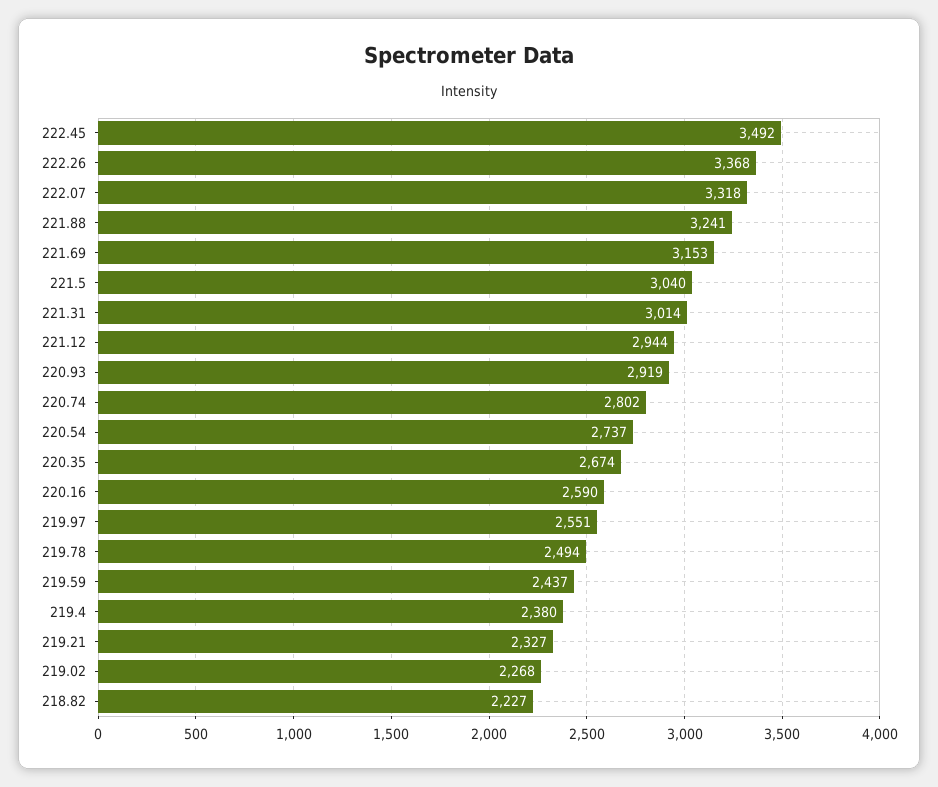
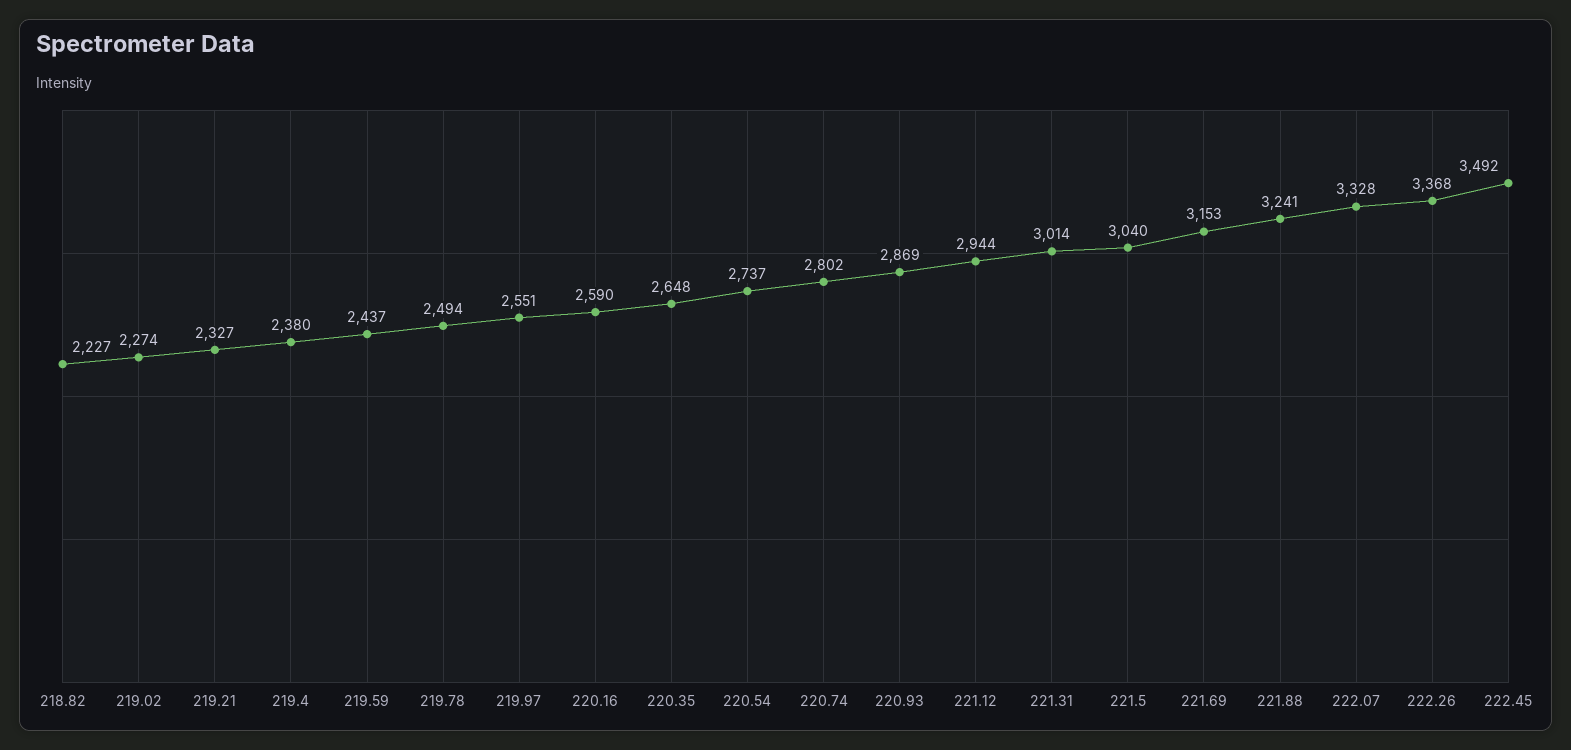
222.07: 3318 -> 3328
220.93: 2919 -> 2869
220.35: 2674 -> 2648
219.02: 2268 -> 2274

